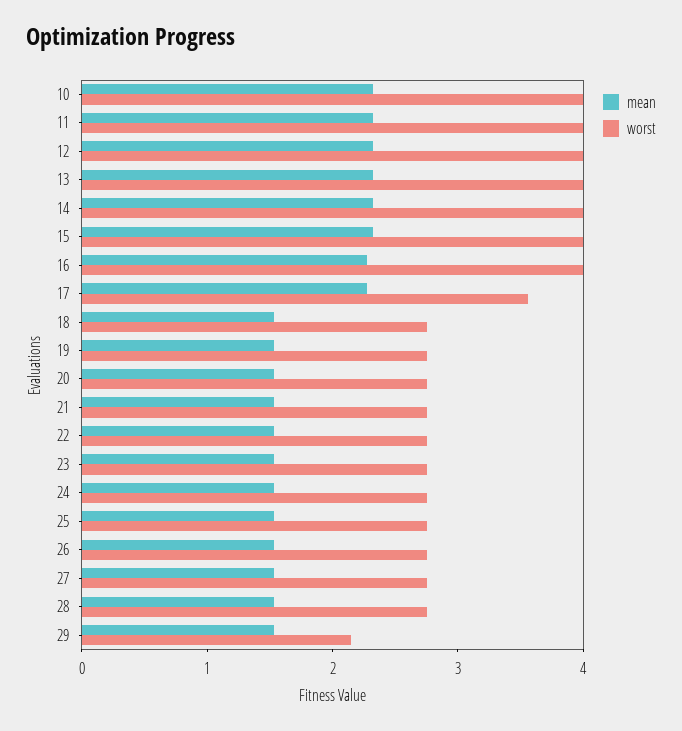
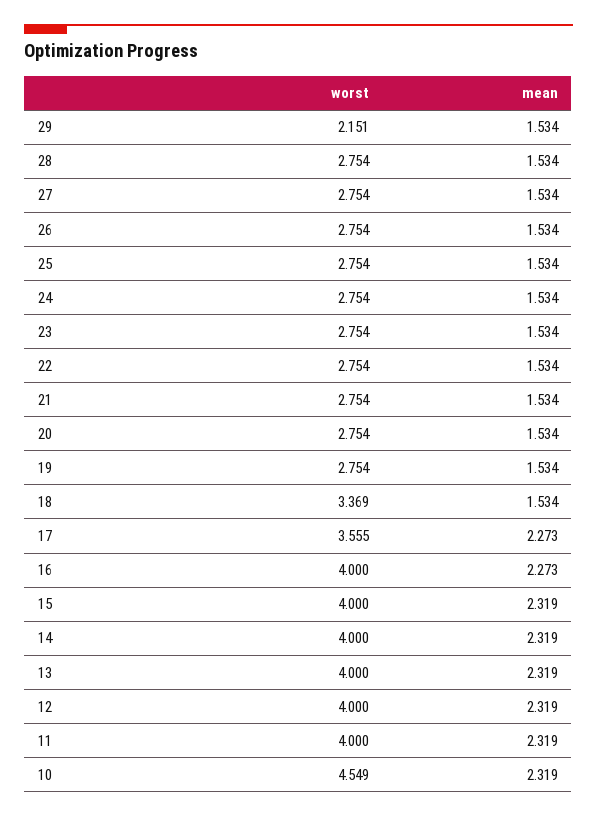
worst, 10: 4 -> 4.549
worst, 18: 2.8 -> 3.369

